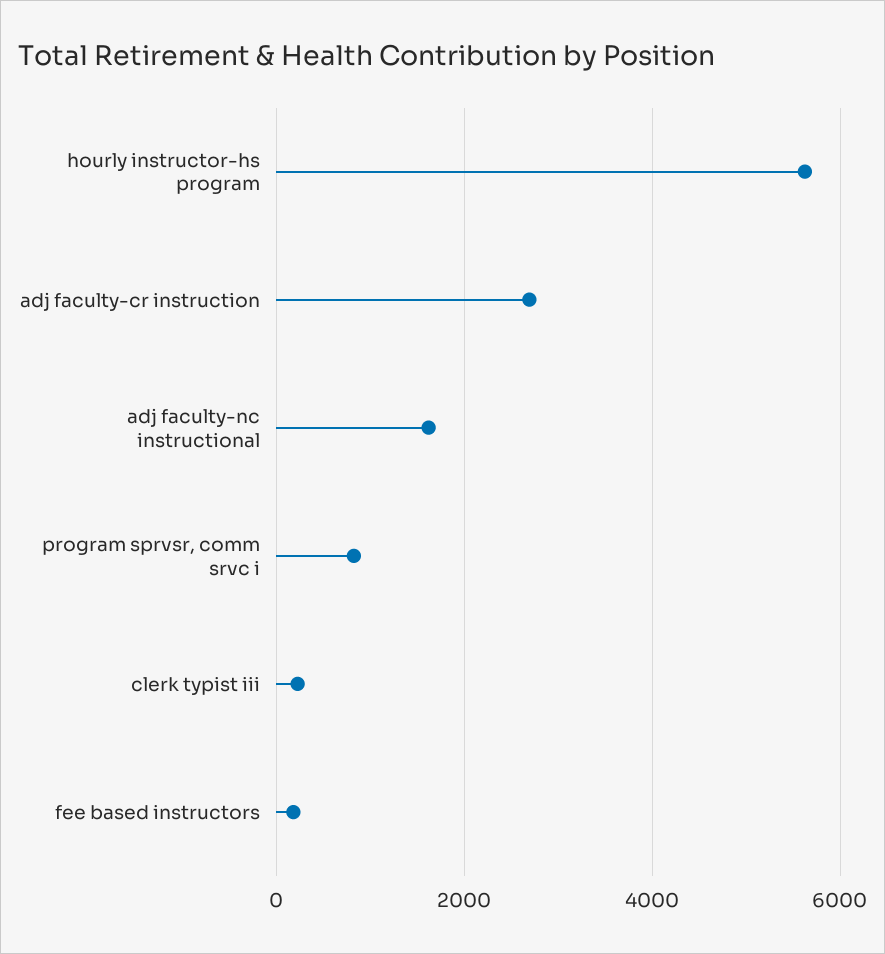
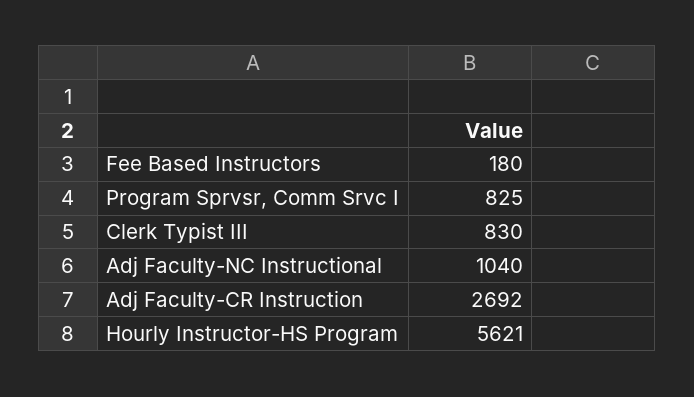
adj faculty-nc instructional: 1600 -> 1040
clerk typist iii: 200 -> 830

